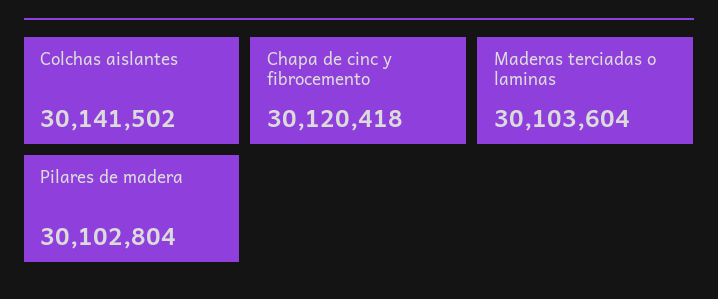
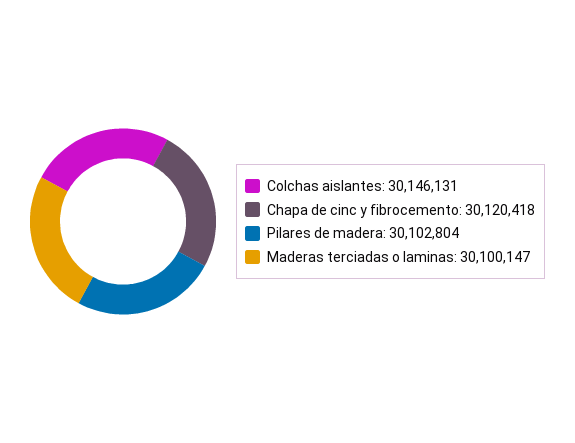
Colchas aislantes: 30141502 -> 30146131
Maderas terciadas o laminas: 30103604 -> 30100147

